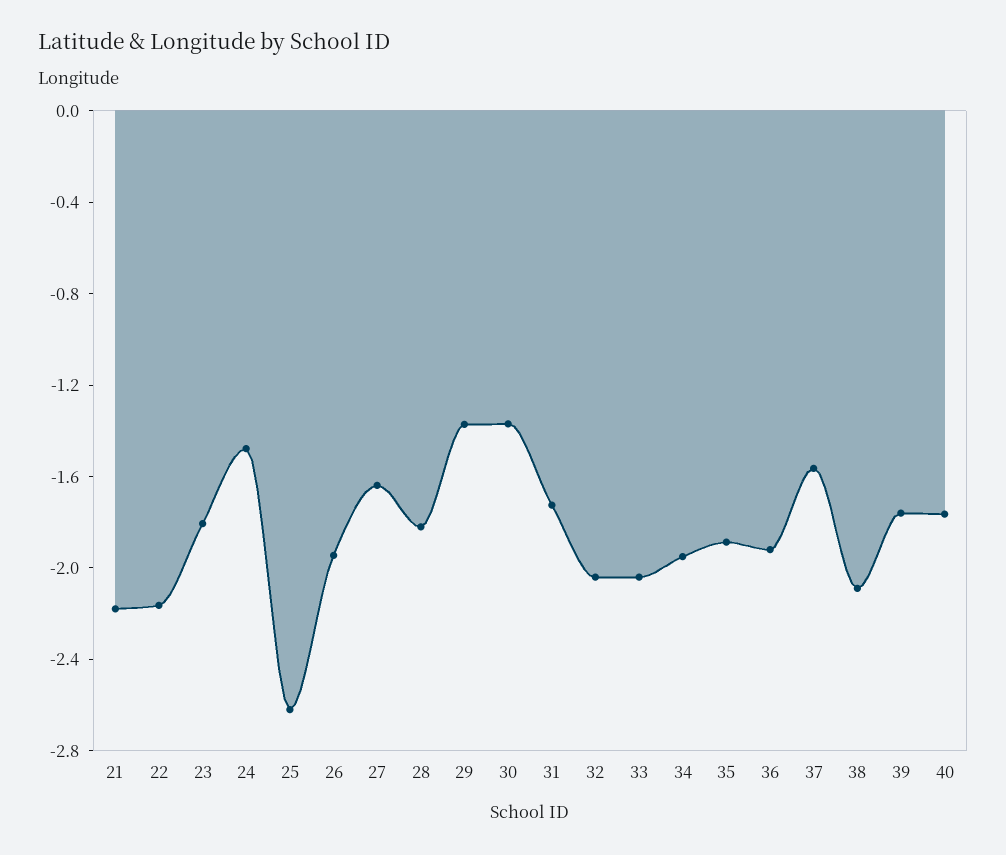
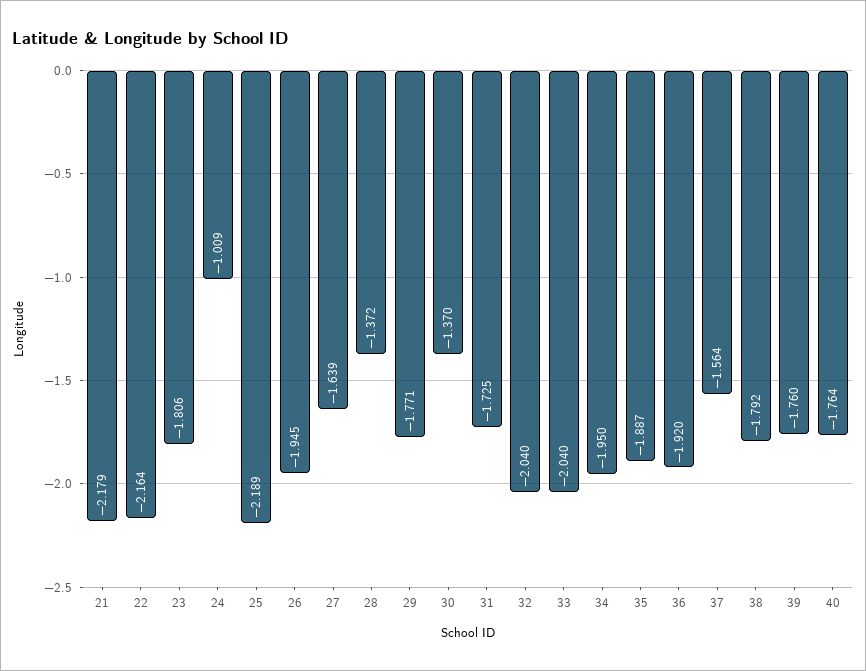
24: -1.5 -> -1.009
25: -2.6 -> -2.189
28: -1.8 -> -1.372
29: -1.4 -> -1.771
38: -2.1 -> -1.792

